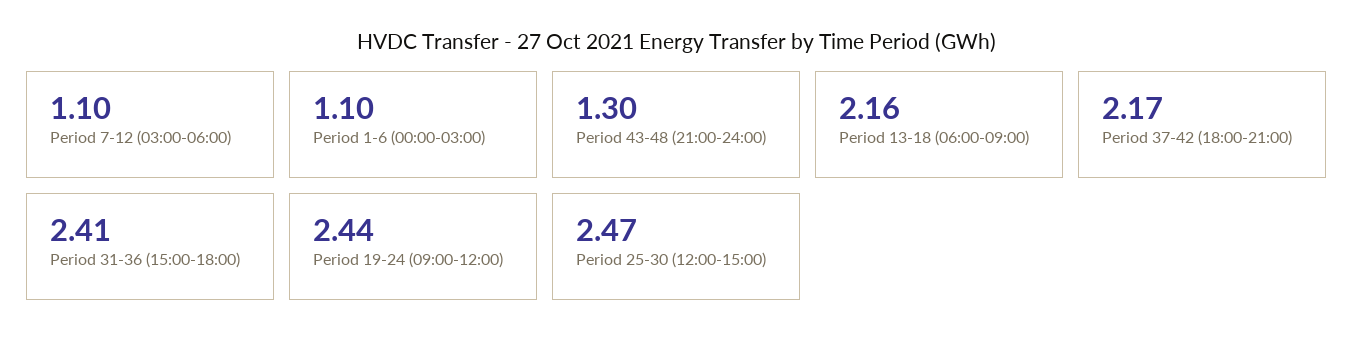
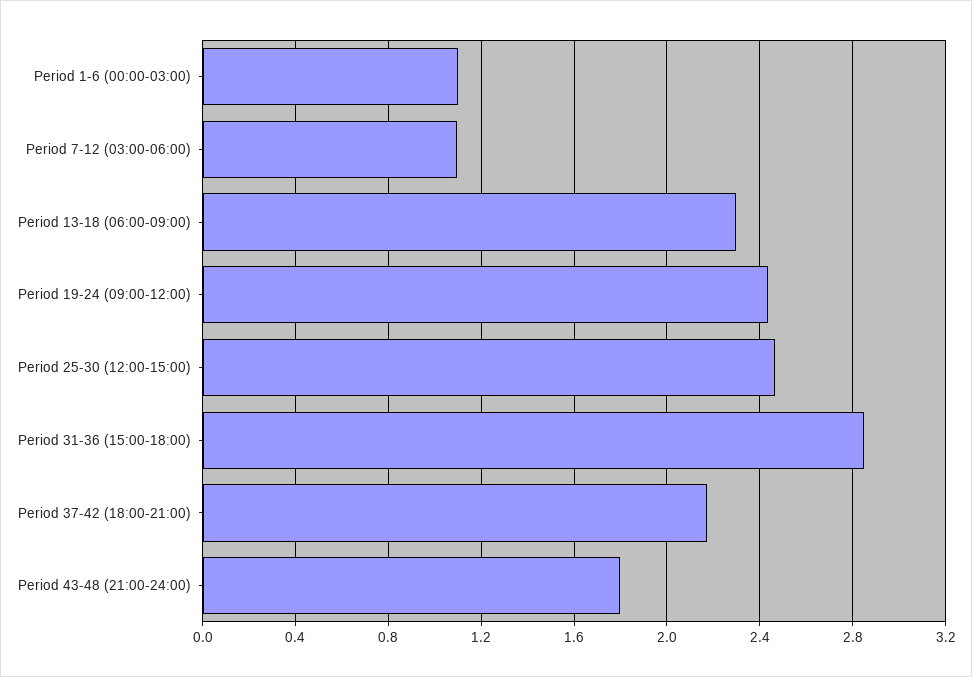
Period 43-48 (21:00-24:00): 1.3 -> 1.8
Period 13-18 (06:00-09:00): 2.16 -> 2.3
Period 31-36 (15:00-18:00): 2.41 -> 2.85

